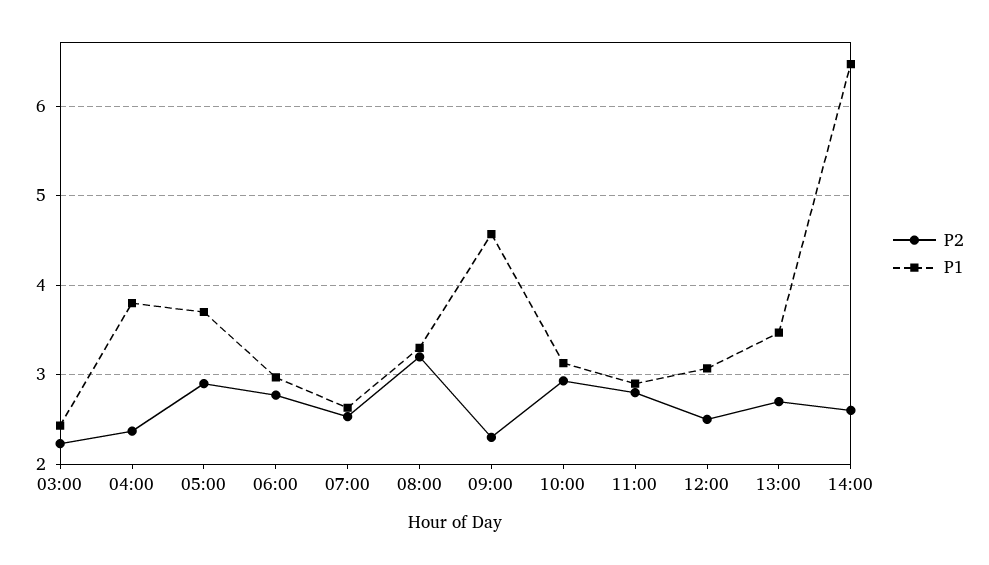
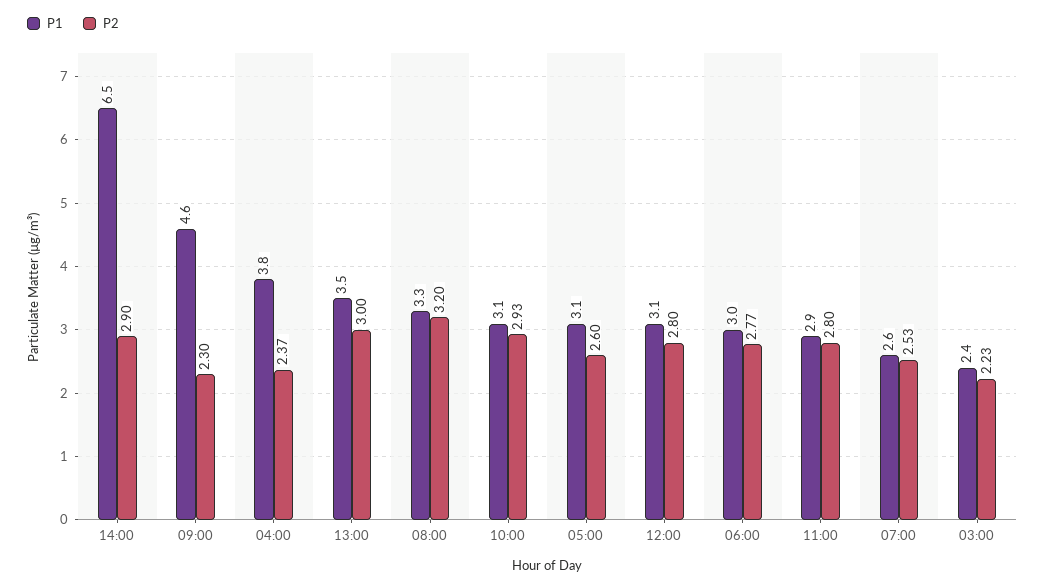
P2, 05:00: 2.9 -> 2.6
P1, 05:00: 3.7 -> 3.1
P2, 12:00: 2.5 -> 2.8
P2, 13:00: 2.7 -> 3
P2, 14:00: 2.6 -> 2.9

